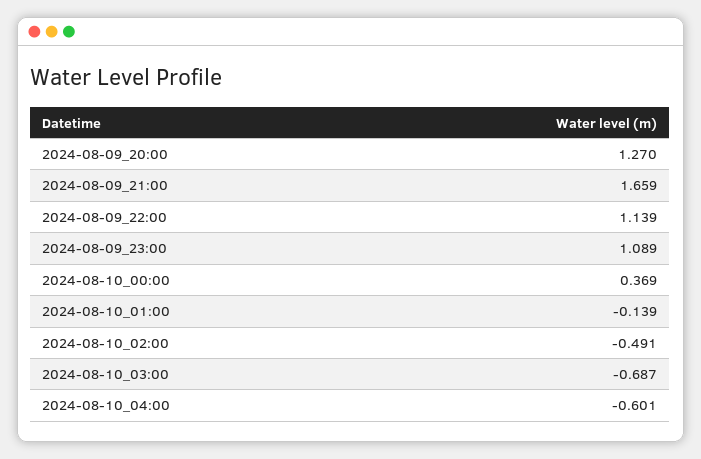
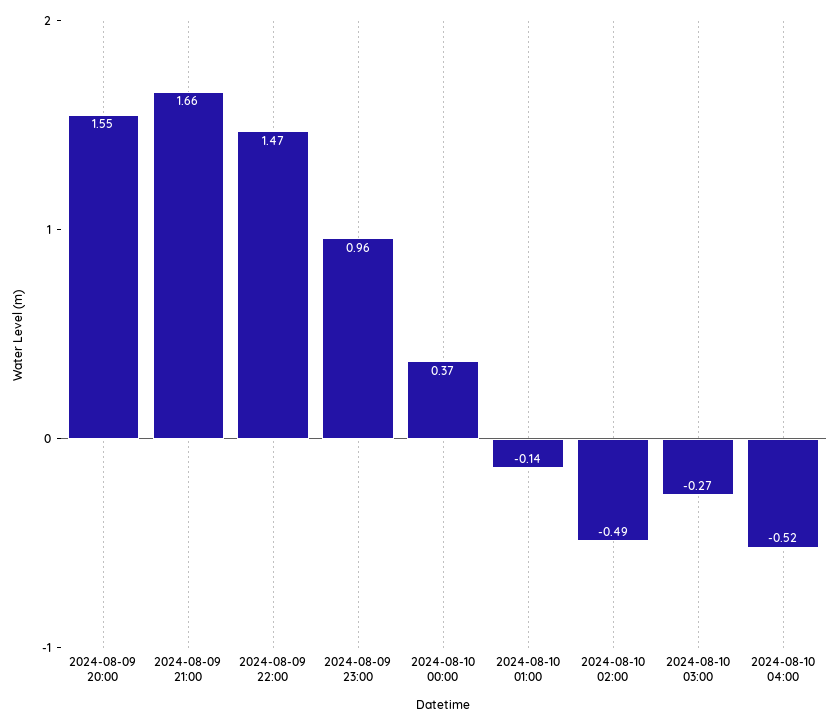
2024-08-09_20:00: 1.27 -> 1.55
2024-08-09_22:00: 1.139 -> 1.47
2024-08-09_23:00: 1.089 -> 0.96
2024-08-10_03:00: -0.687 -> -0.27
2024-08-10_04:00: -0.601 -> -0.52

